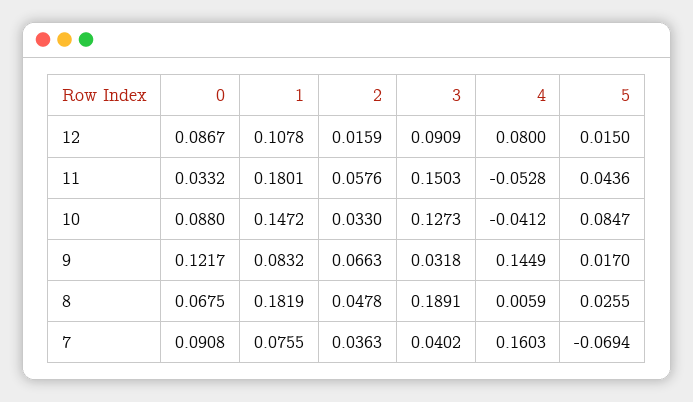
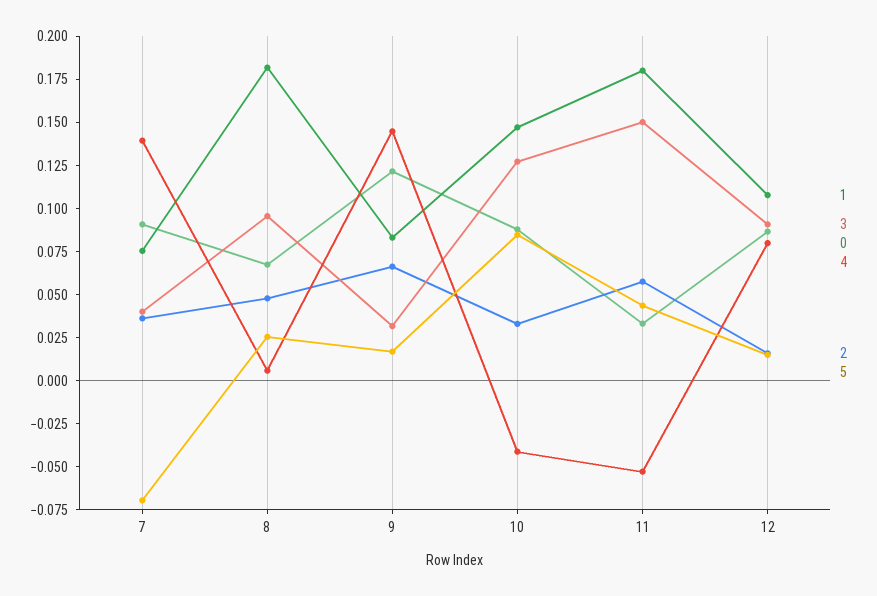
3, 8: 0.1891 -> 0.095
4, 7: 0.1603 -> 0.14

